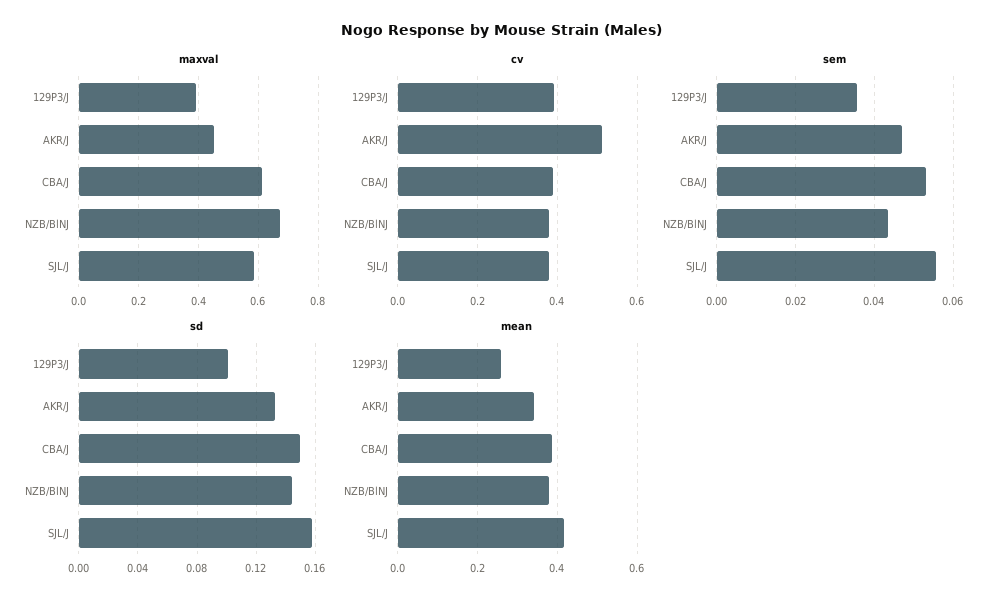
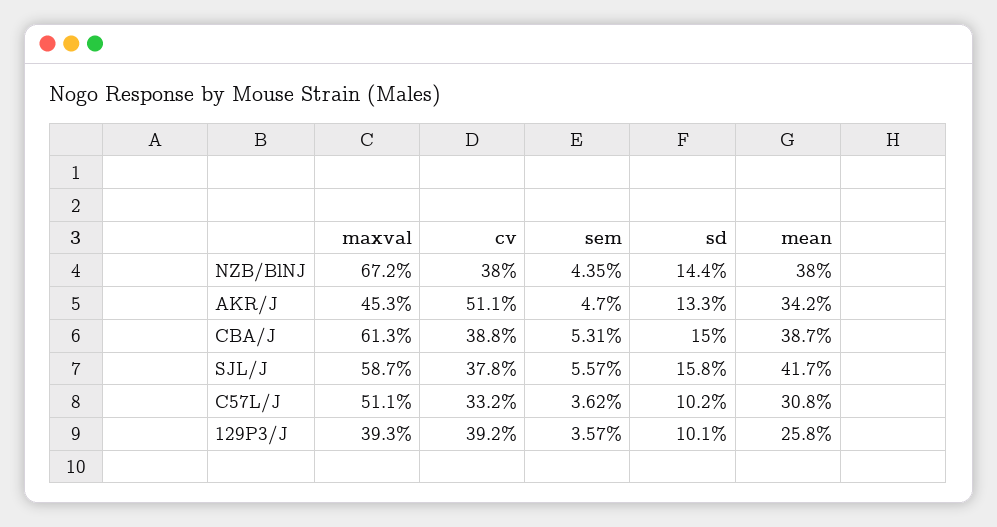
maxval, C57L/J: none -> 0.511
cv, C57L/J: none -> 0.332
sem, C57L/J: none -> 0.0362
sd, C57L/J: none -> 0.102
mean, C57L/J: none -> 0.308

